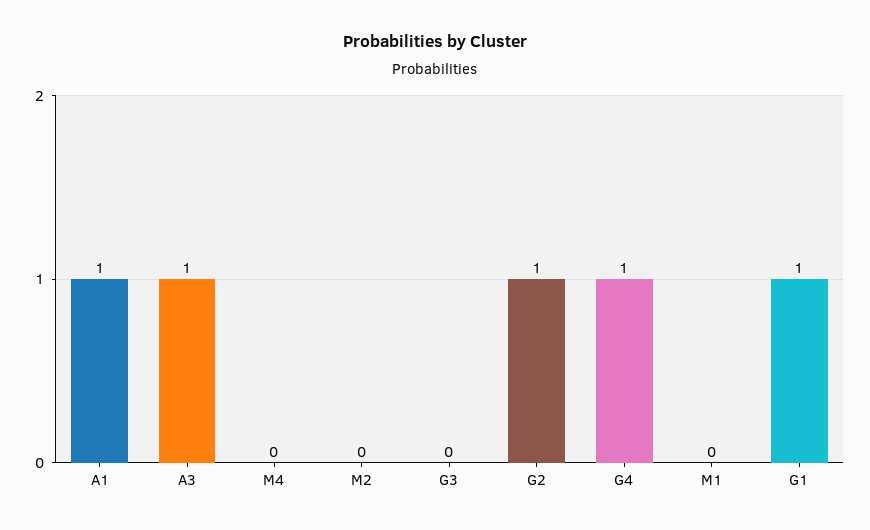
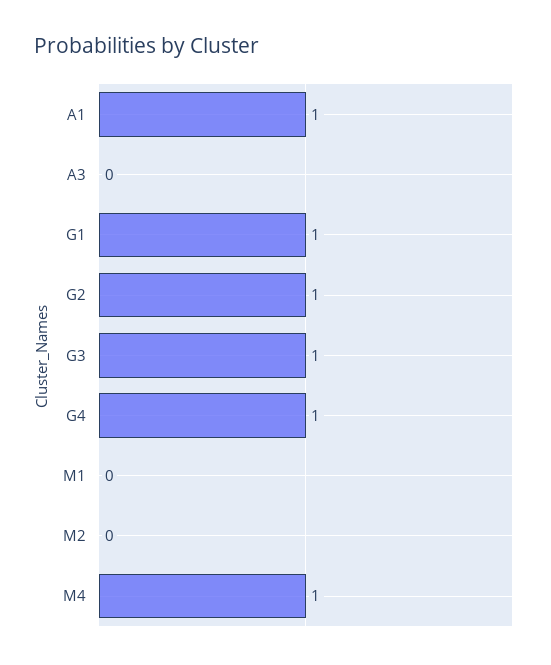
A3: 1 -> 0
M4: 0 -> 1
G3: 0 -> 1

